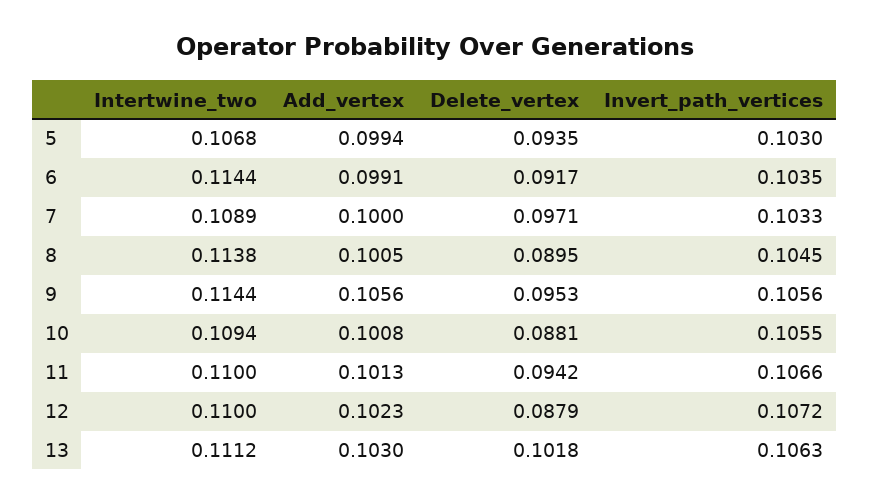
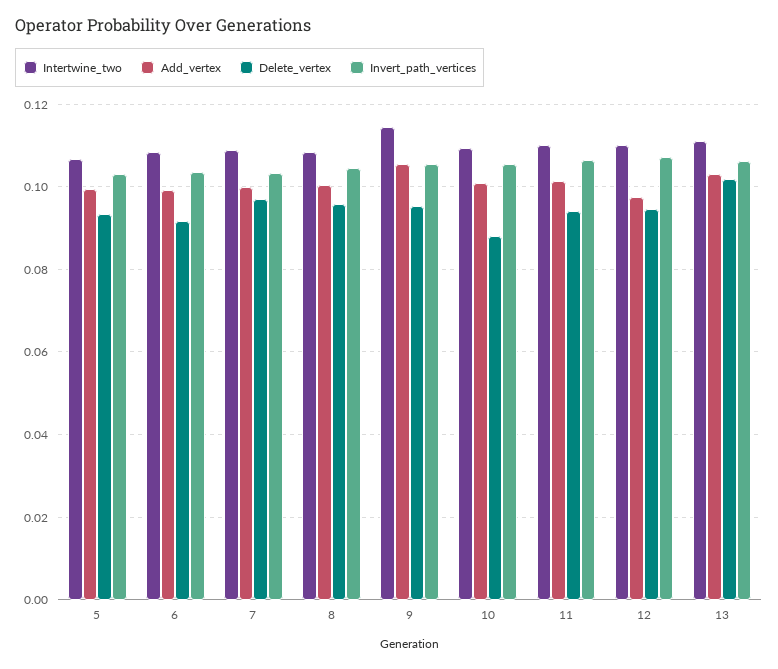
Intertwine_two, 6: 0.1144 -> 0.108
Intertwine_two, 8: 0.1138 -> 0.108
Delete_vertex, 8: 0.0895 -> 0.096
Add_vertex, 12: 0.1023 -> 0.098
Delete_vertex, 12: 0.0879 -> 0.094

